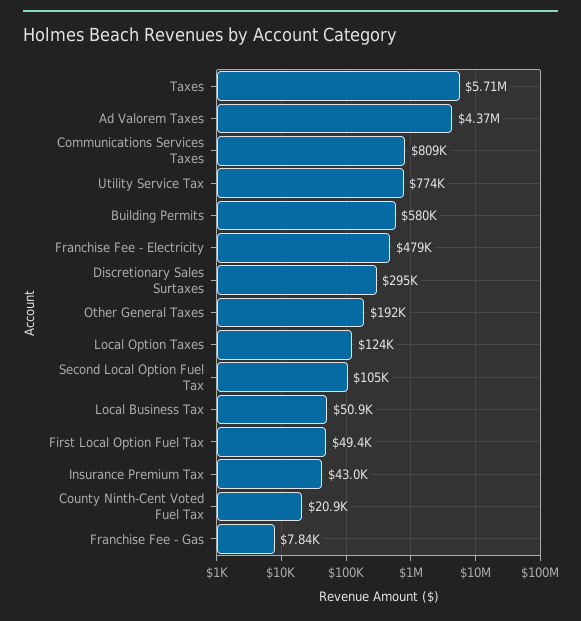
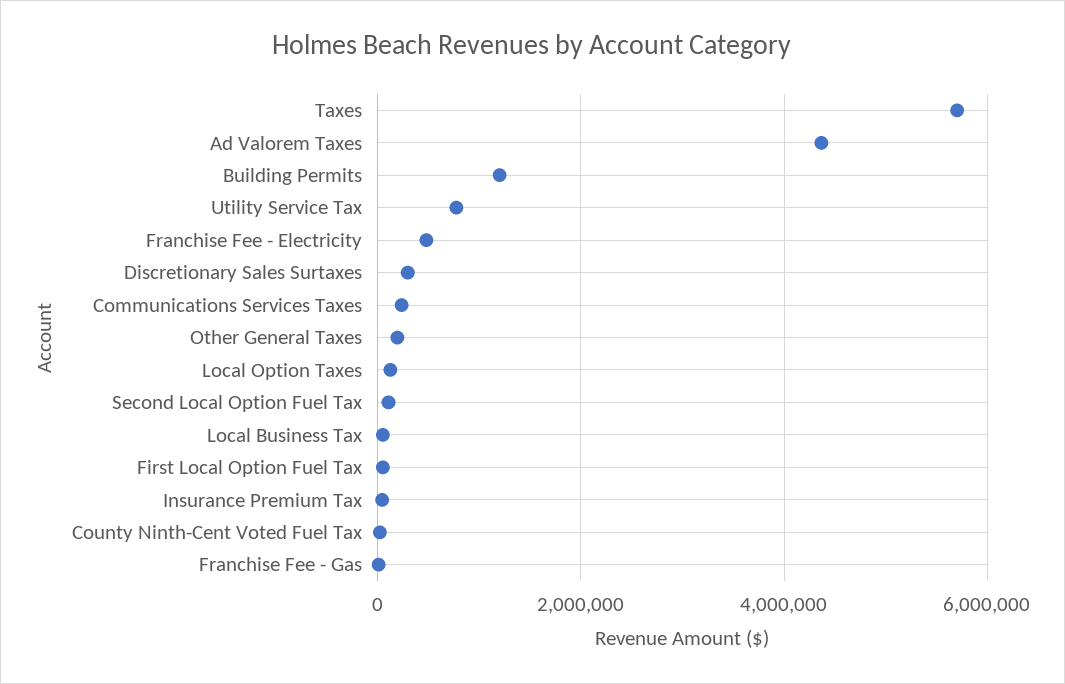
Communications Services Taxes: 809000 -> 200000
Building Permits: 580000 -> 1200000

